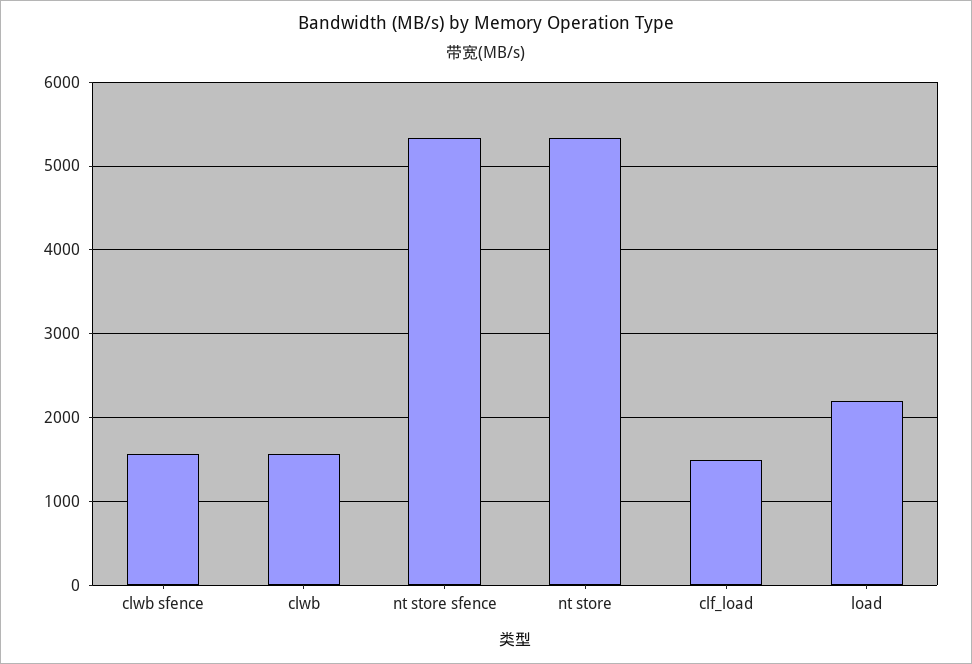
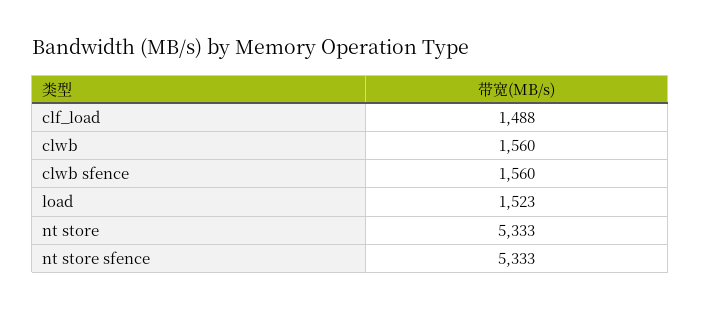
load: 2200 -> 1523

